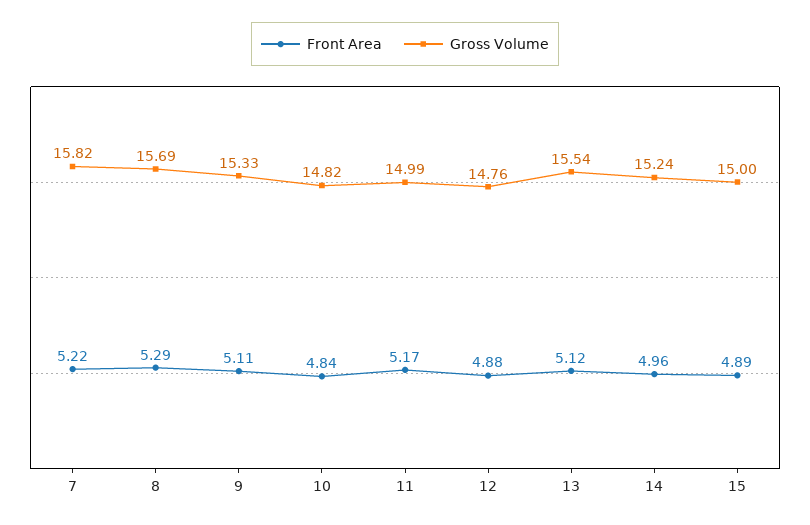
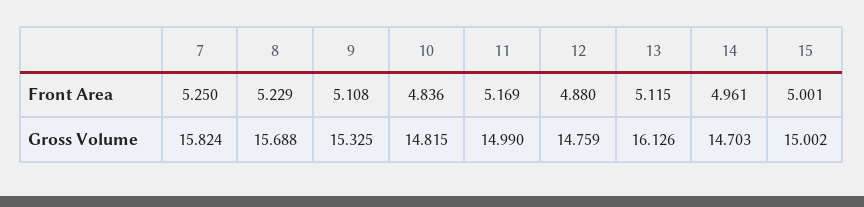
Front Area, 7: 5.22 -> 5.25
Front Area, 8: 5.29 -> 5.229
Gross Volume, 13: 15.54 -> 16.126
Gross Volume, 14: 15.24 -> 14.703
Front Area, 15: 4.89 -> 5.001

